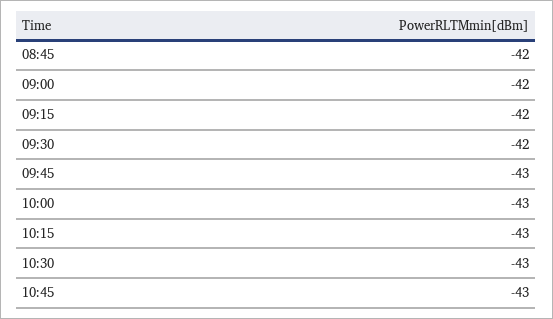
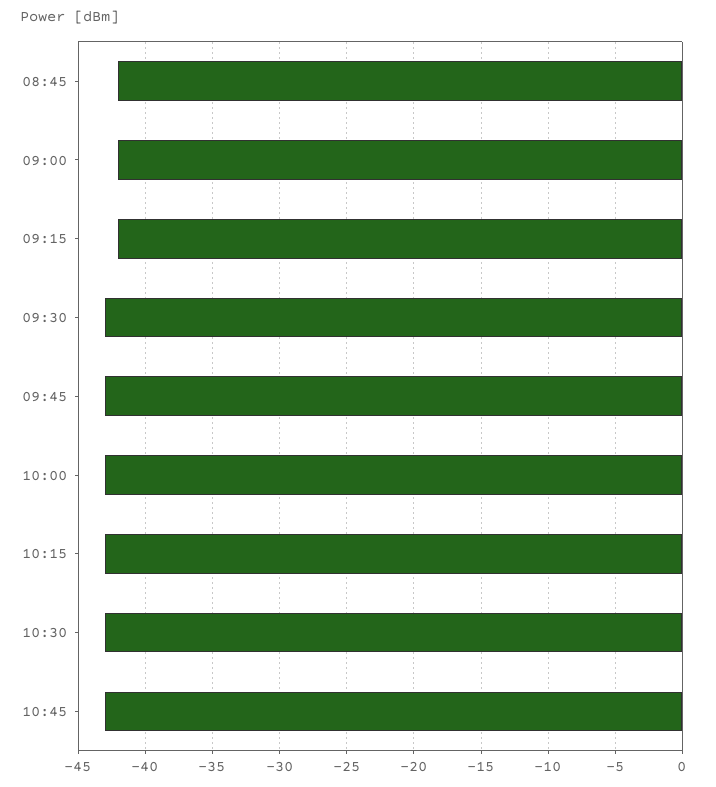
09:30: -42 -> -43

